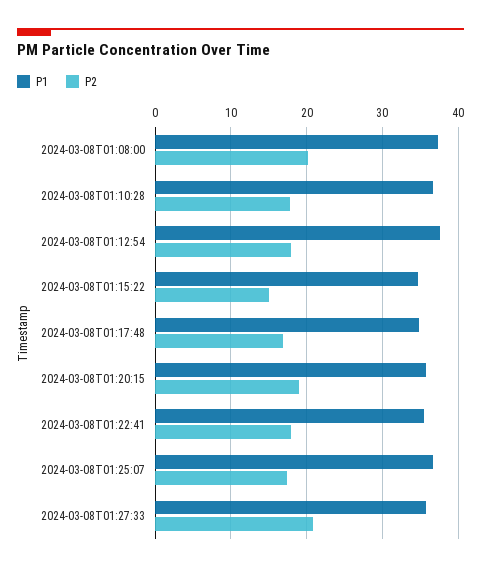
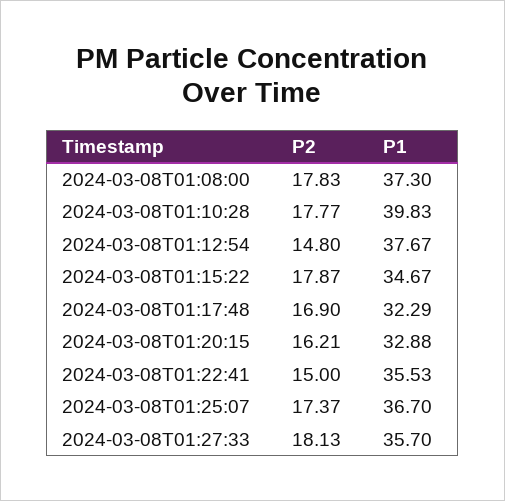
P2, 2024-03-08T01:08:00: 20 -> 17.83
P1, 2024-03-08T01:10:28: 37 -> 39.83
P2, 2024-03-08T01:12:54: 18 -> 14.8
P2, 2024-03-08T01:15:22: 15 -> 17.87
P1, 2024-03-08T01:17:48: 35 -> 32.29
P1, 2024-03-08T01:20:15: 36 -> 32.88
P2, 2024-03-08T01:20:15: 19 -> 16.21
P2, 2024-03-08T01:22:41: 18 -> 15
P2, 2024-03-08T01:27:33: 21 -> 18.13

